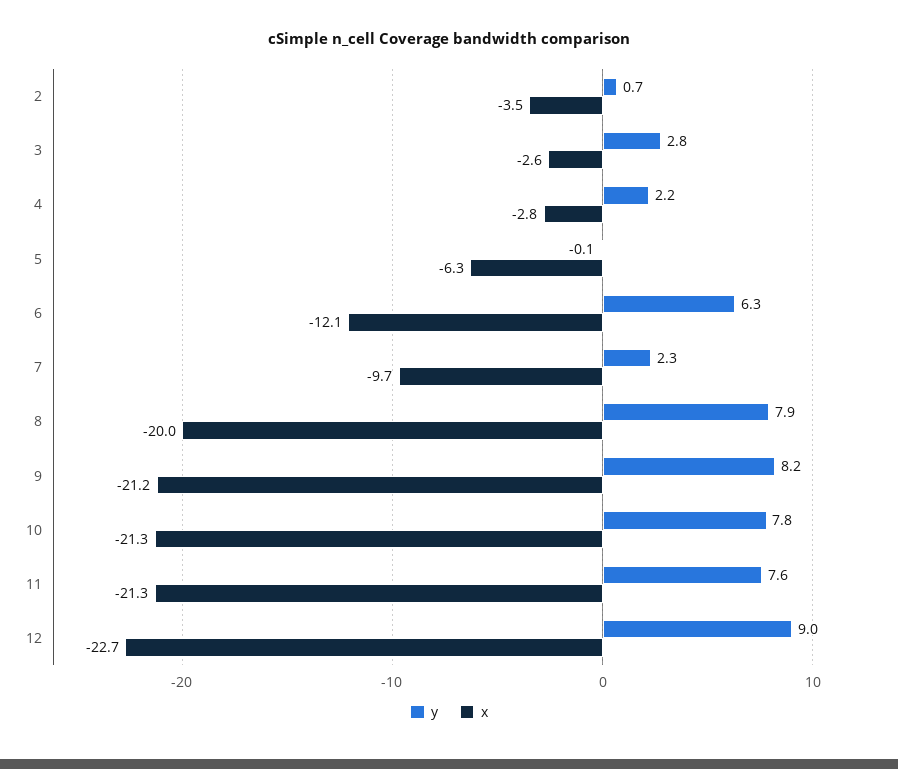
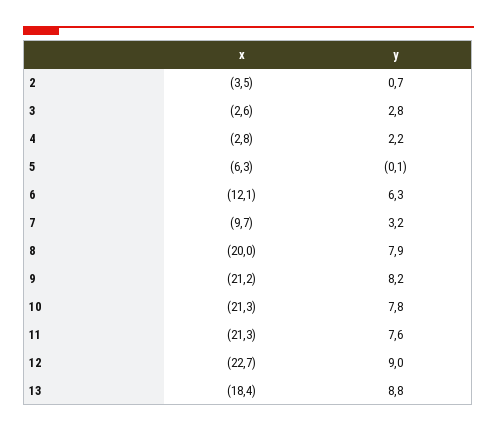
y, 7: 2.3 -> 3.2
x, 13: none -> -18.4
y, 13: none -> 8.8

